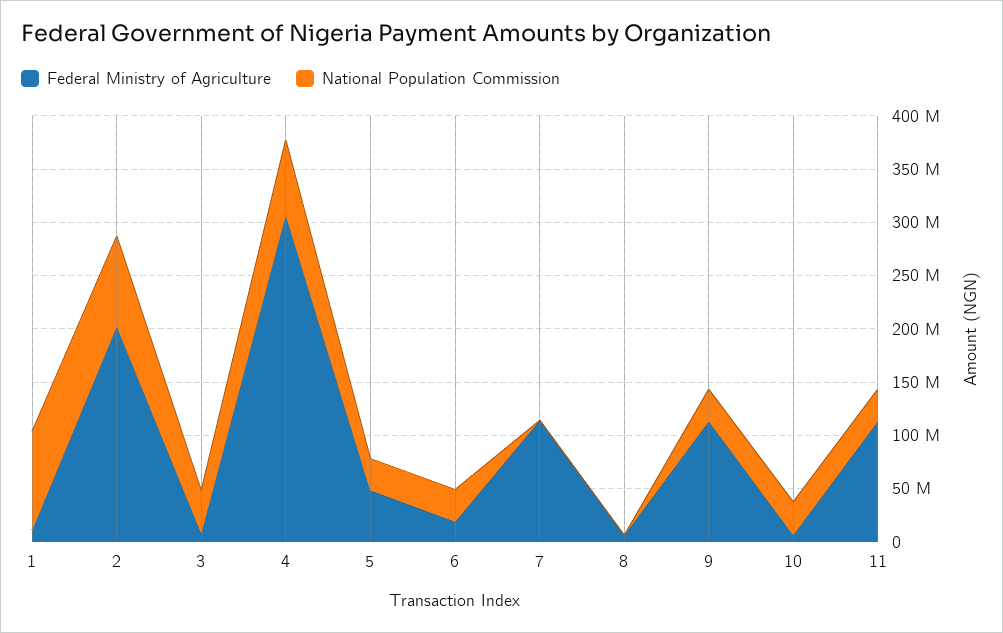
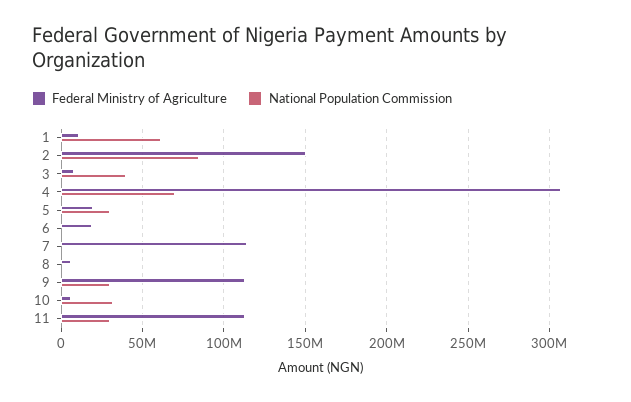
National Population Commission, 1: 90000000 -> 60000000
Federal Ministry of Agriculture, 2: 200000000 -> 150000000
Federal Ministry of Agriculture, 5: 50000000 -> 20000000
National Population Commission, 6: 30000000 -> 0

